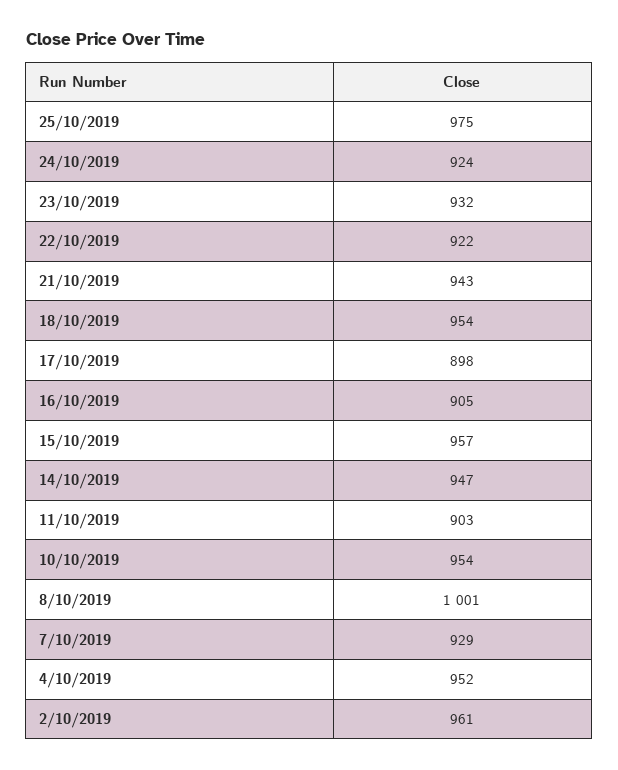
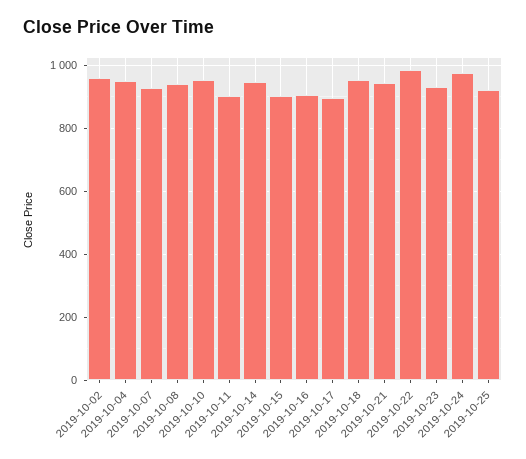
25/10/2019: 975 -> 920
24/10/2019: 924 -> 980
22/10/2019: 922 -> 980
15/10/2019: 957 -> 900
8/10/2019: 1001 -> 940

